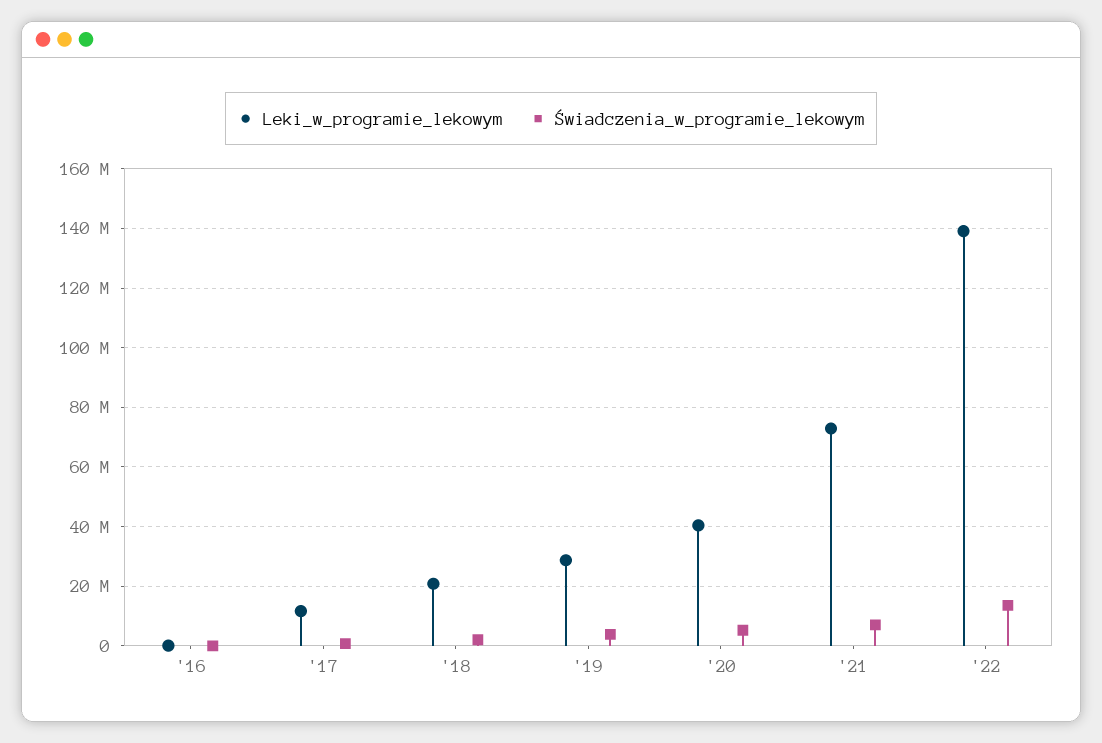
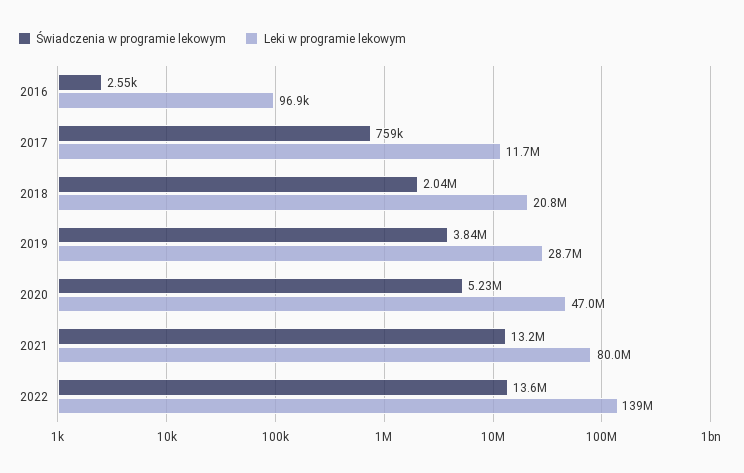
Leki_w_programie_lekowym, '20: 40000000 -> 47000000
Leki_w_programie_lekowym, '21: 72500000 -> 80000000
Świadczenia_w_programie_lekowym, '21: 7500000 -> 13200000

